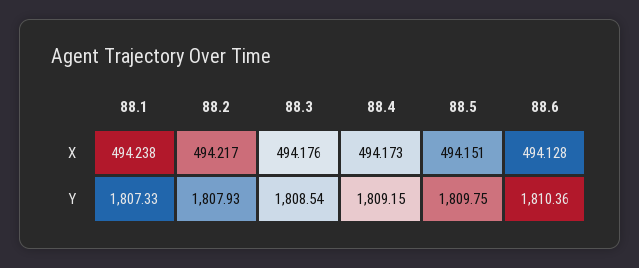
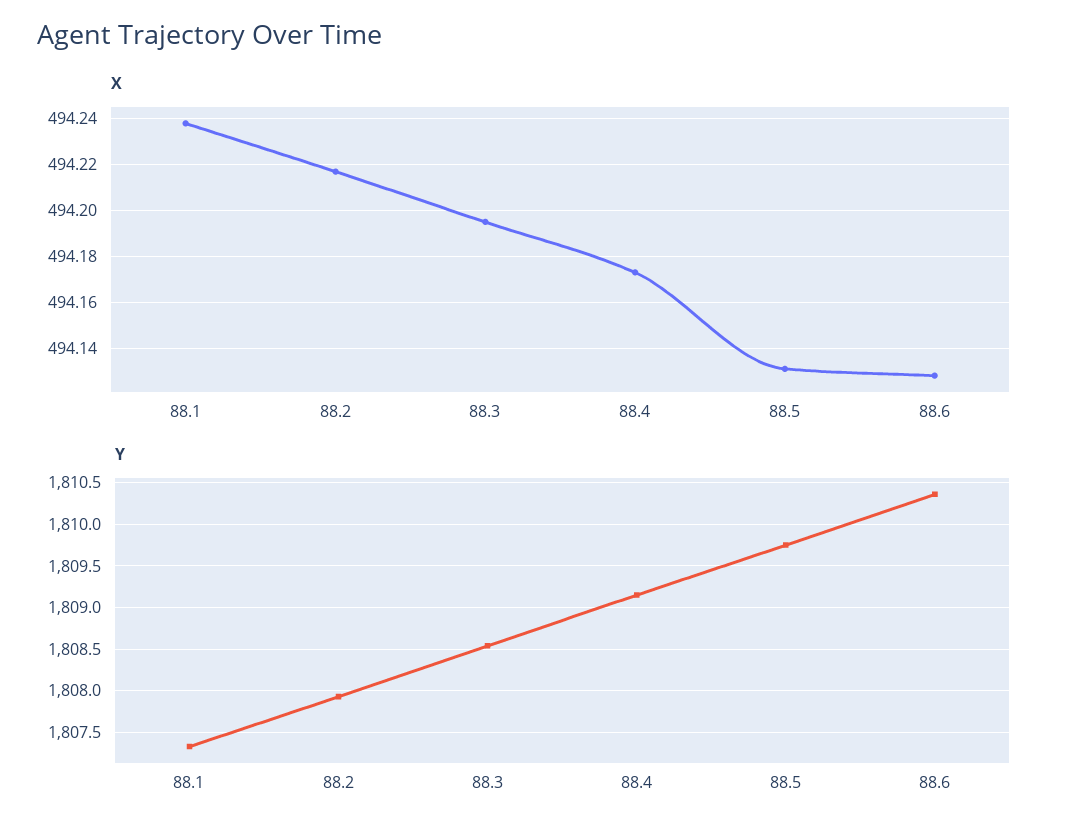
X, 88.3: 494.176 -> 494.195
X, 88.5: 494.151 -> 494.13

